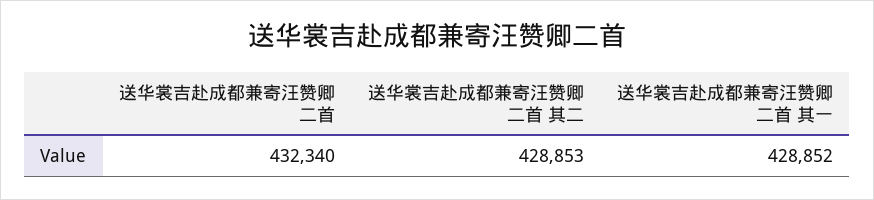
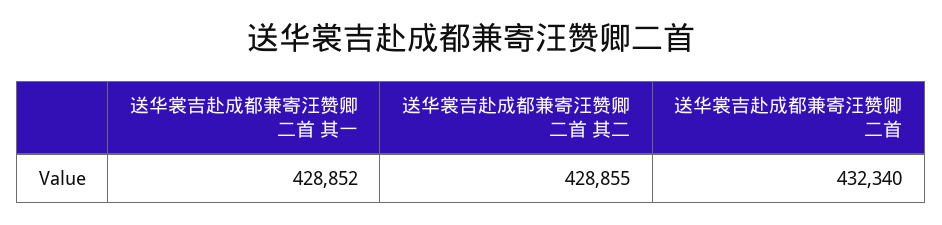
送华裳吉赴成都兼寄汪赞卿二首 其二: 428853 -> 428855

